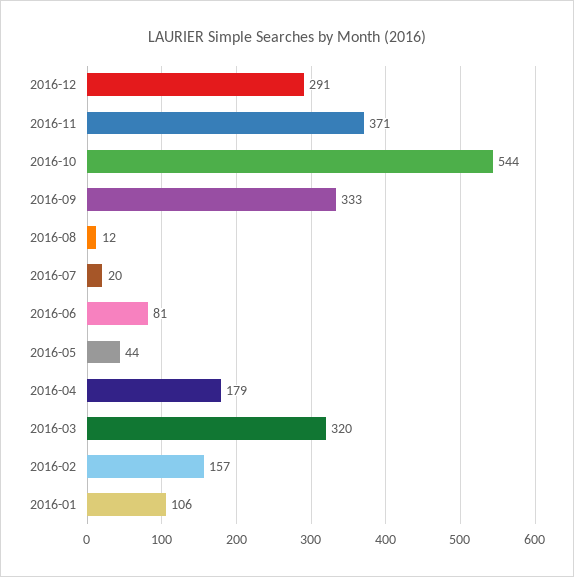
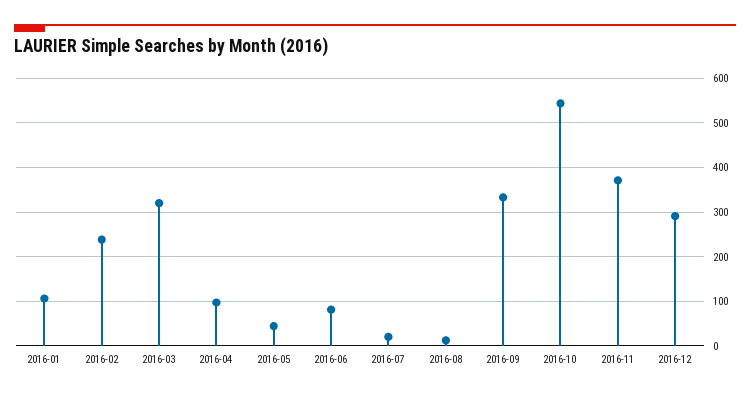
2016-04: 179 -> 100
2016-02: 157 -> 240

